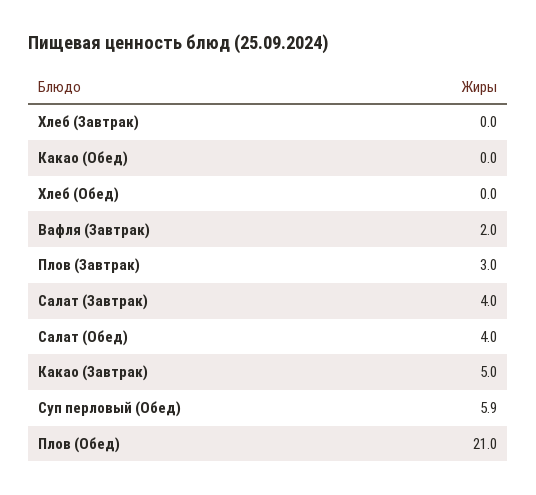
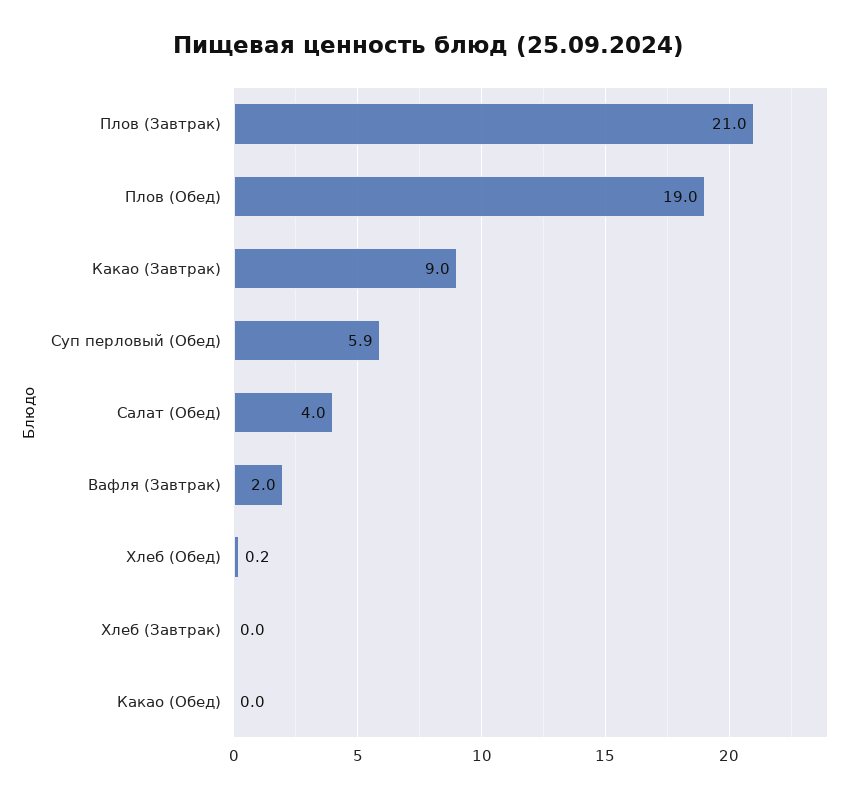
Хлеб (Обед): 0 -> 0.2
Плов (Завтрак): 3 -> 21
Салат (Завтрак): 4 -> none
Какао (Завтрак): 5 -> 9
Плов (Обед): 21 -> 19

